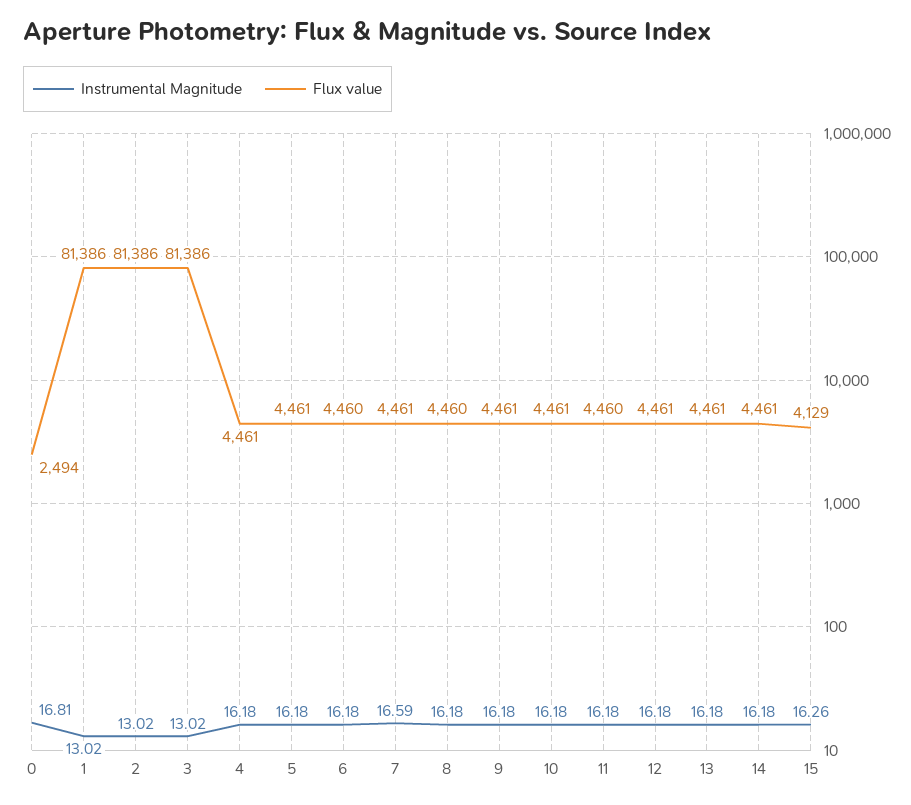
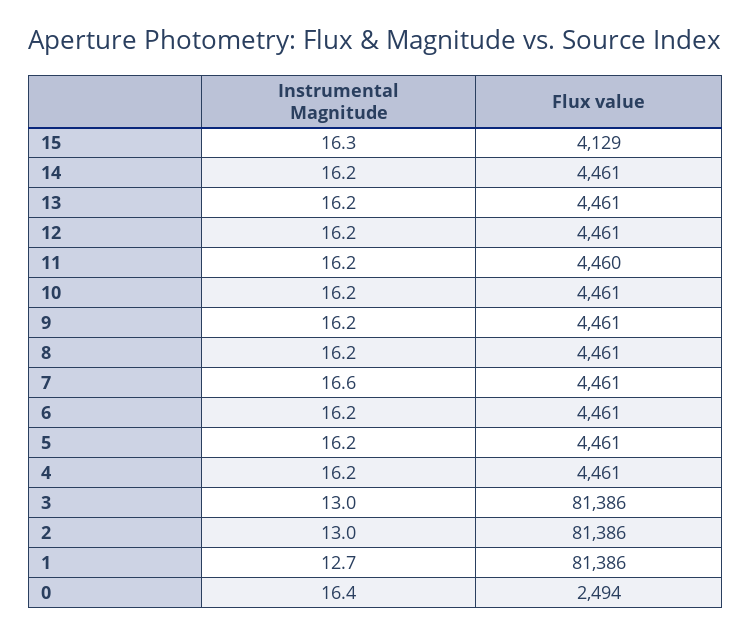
Instrumental Magnitude, 0: 16.81 -> 16.4
Instrumental Magnitude, 1: 13.02 -> 12.7
Flux value, 6: 4460 -> 4461
Flux value, 8: 4460 -> 4461

